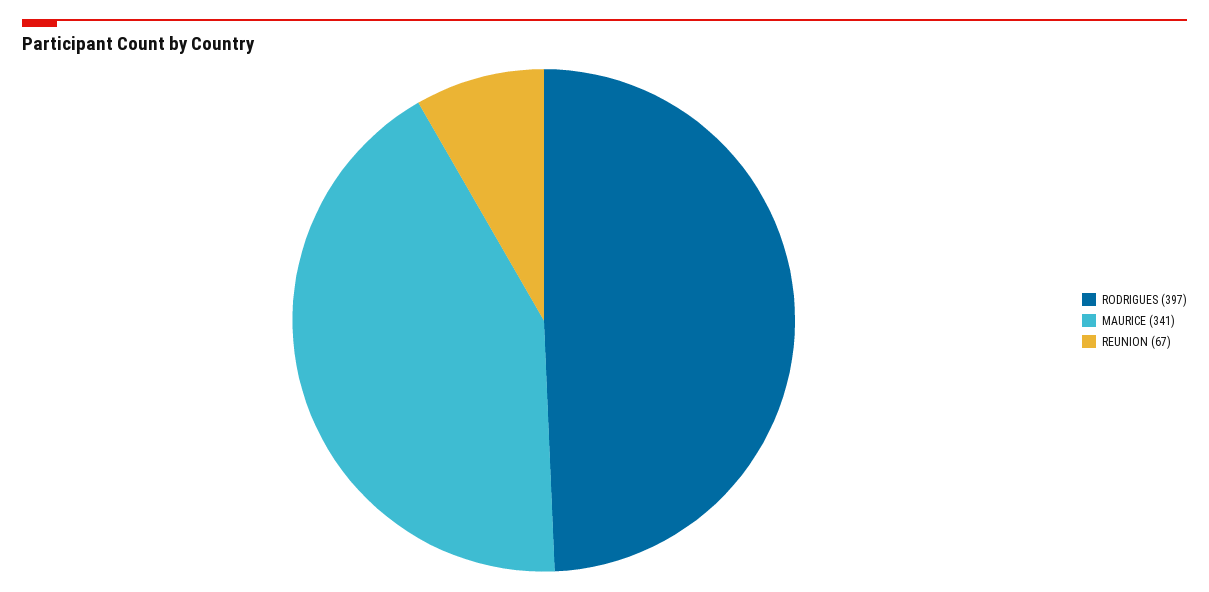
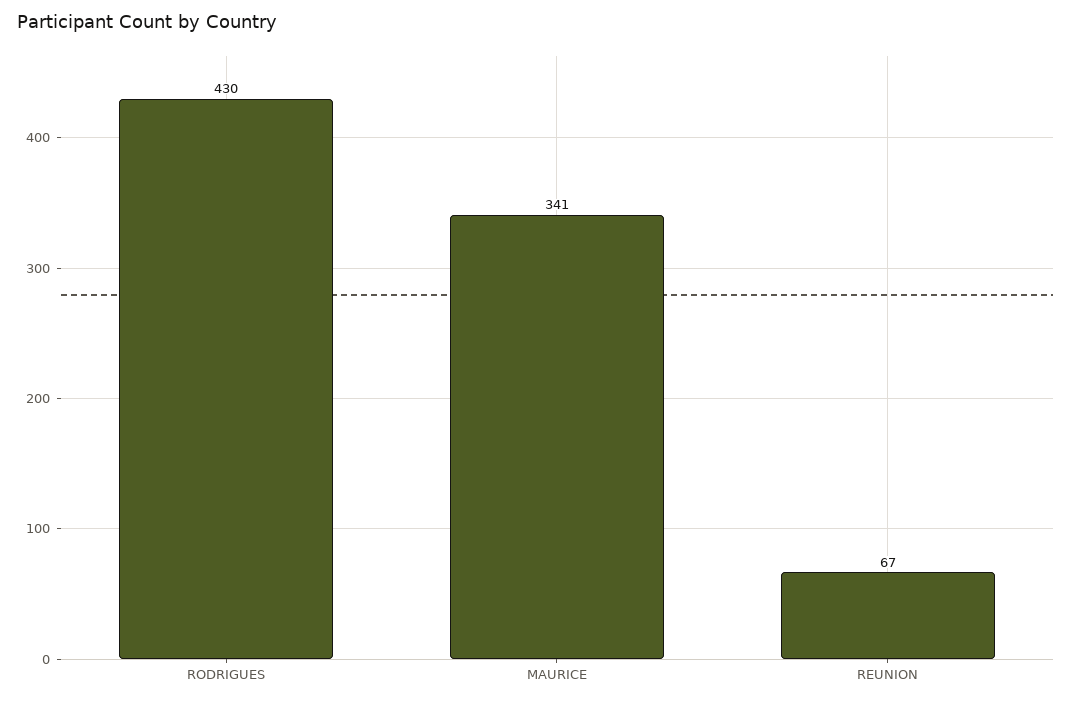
RODRIGUES: 397 -> 430

